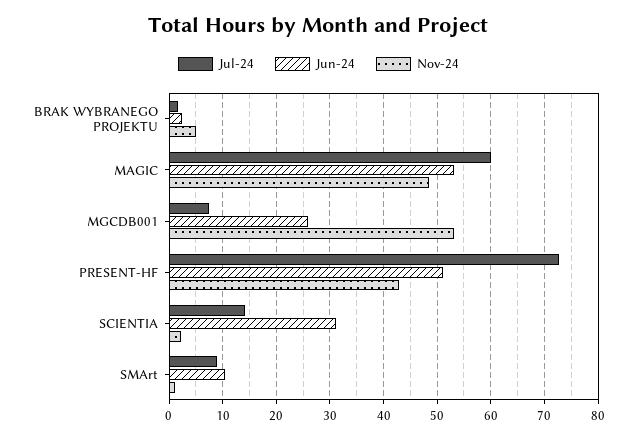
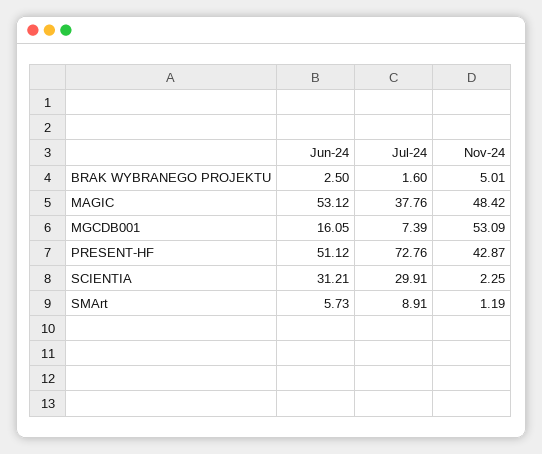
Jul-24, MAGIC: 60 -> 37.76
Jun-24, MGCDB001: 26 -> 16.05
Jul-24, SCIENTIA: 14 -> 29.91
Jun-24, SMArt: 10 -> 5.73

